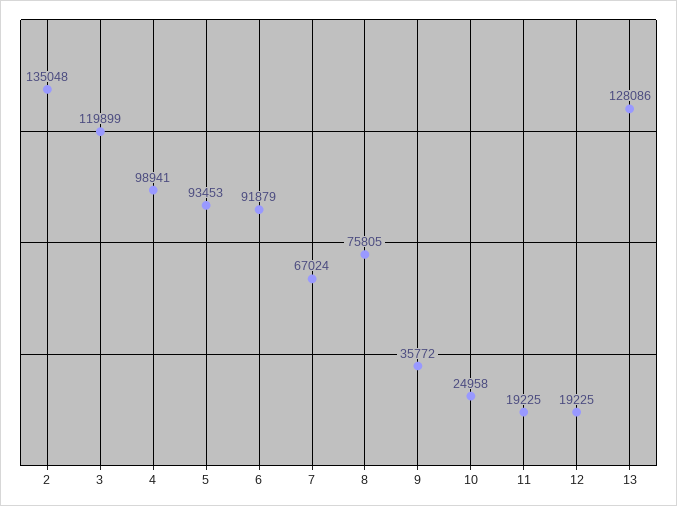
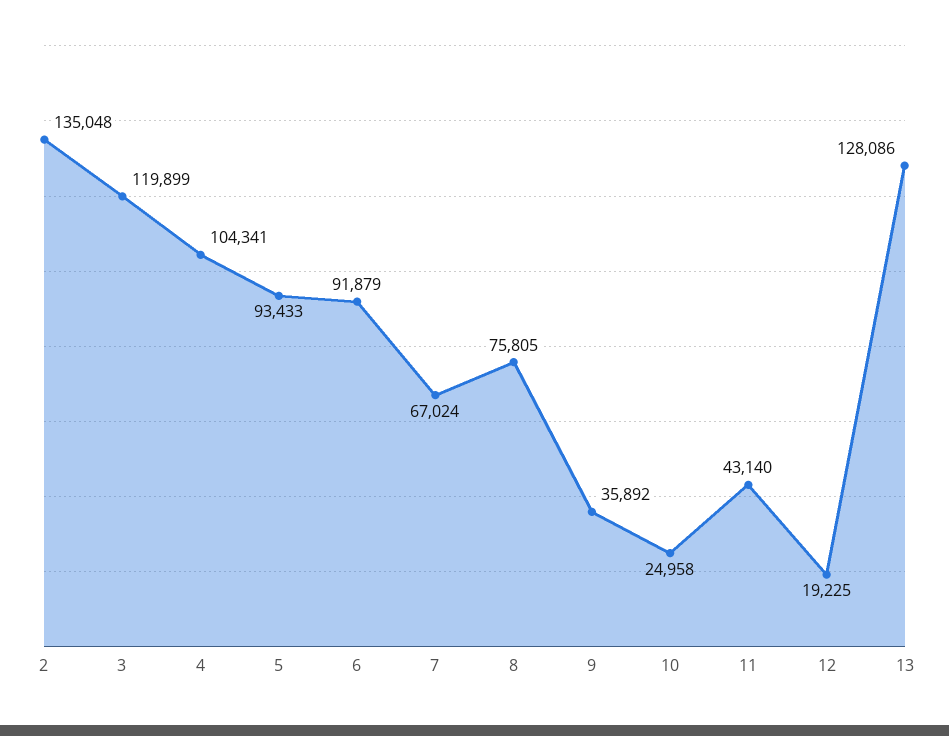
4: 98941 -> 104341
5: 93453 -> 93433
9: 35772 -> 35892
11: 19225 -> 43140

